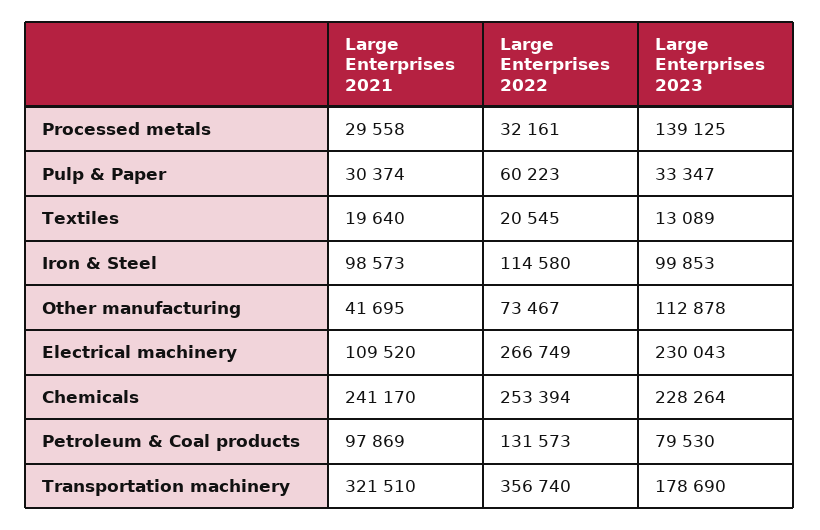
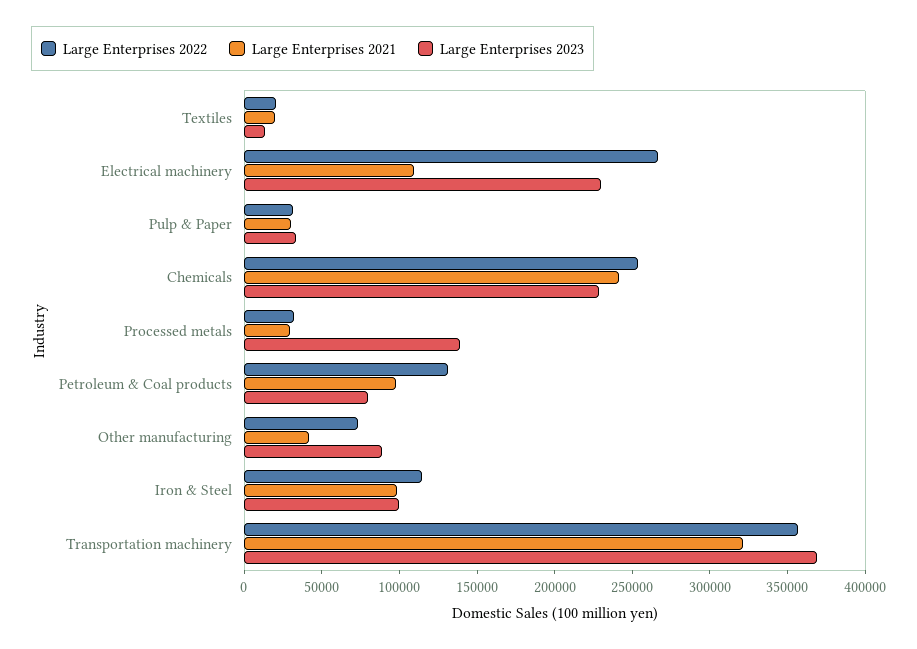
Large Enterprises 2022, Pulp & Paper: 60223 -> 30000
Large Enterprises 2023, Other manufacturing: 112878 -> 90000
Large Enterprises 2023, Transportation machinery: 178690 -> 370000

